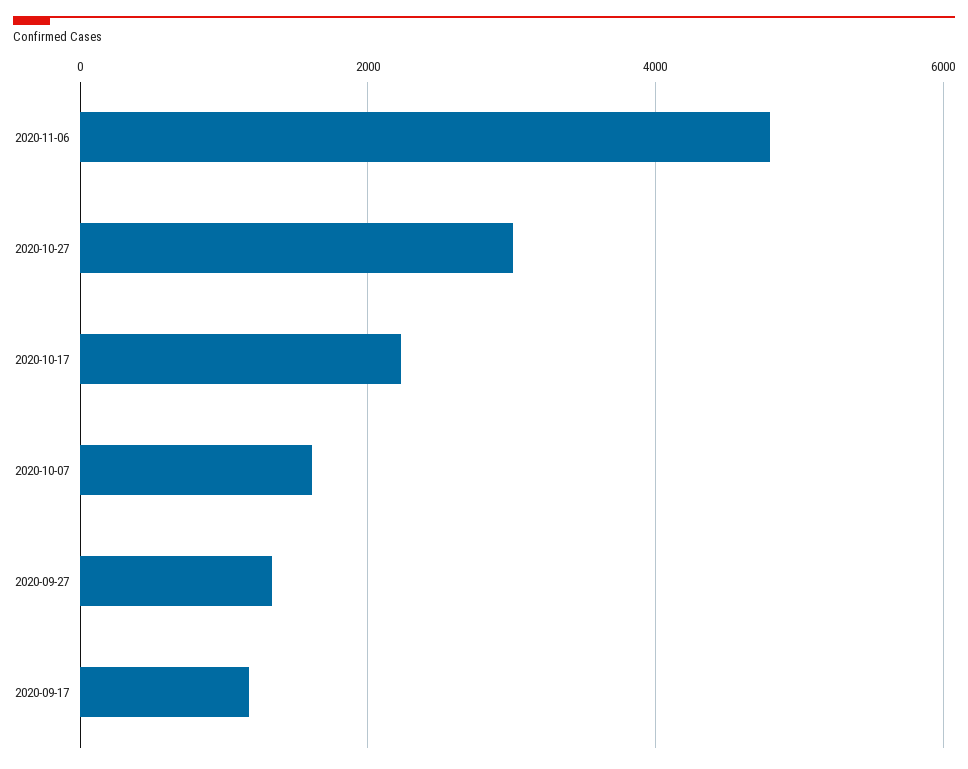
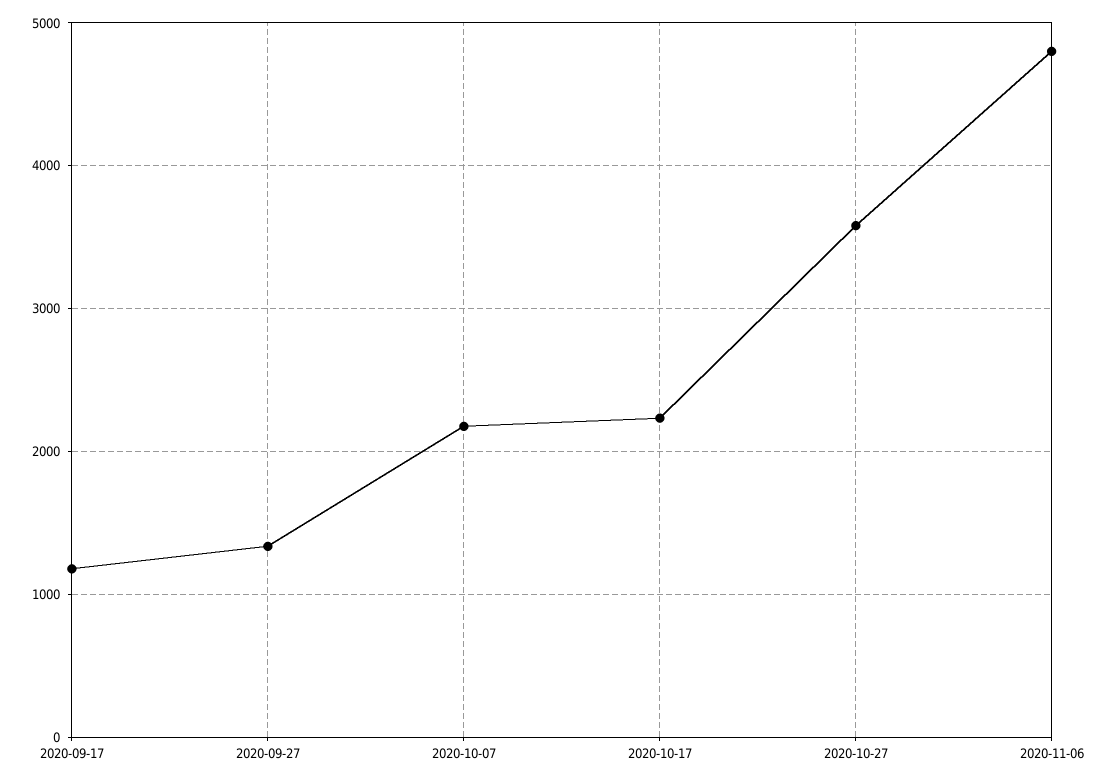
2020-10-27: 3000 -> 3600
2020-10-07: 1600 -> 2200

